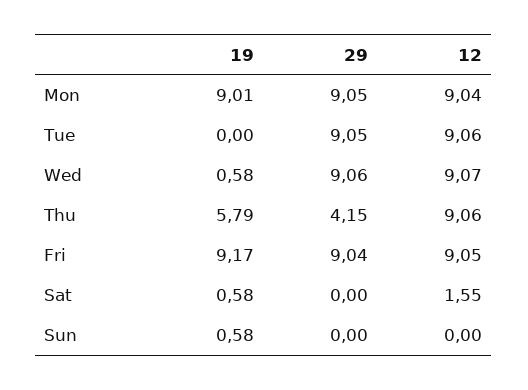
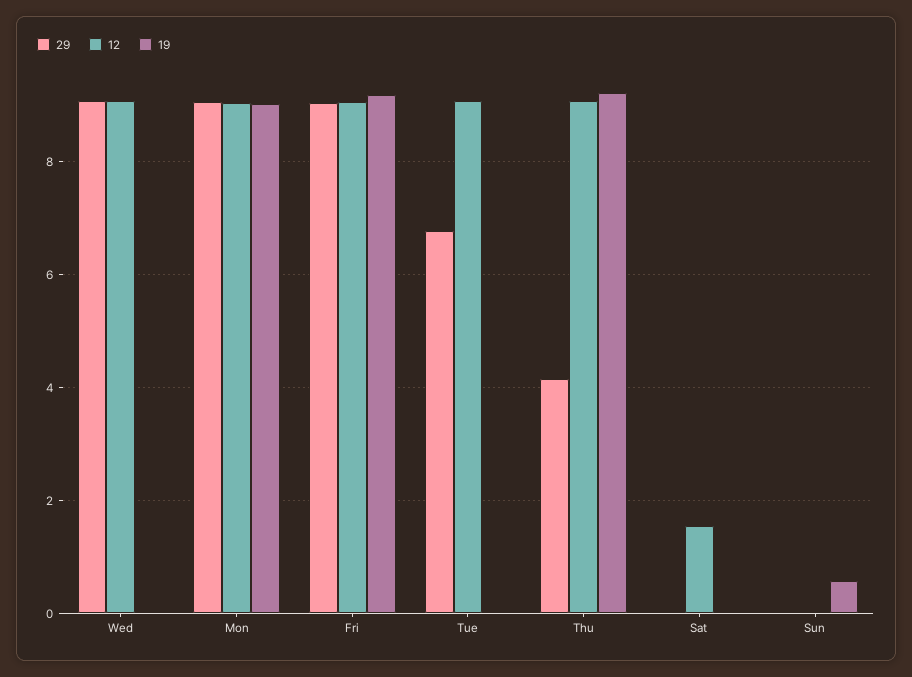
29, Tue: 9.05 -> 6.8
19, Wed: 0.58 -> 0
19, Thu: 5.79 -> 9.2
19, Sat: 0.58 -> 0

